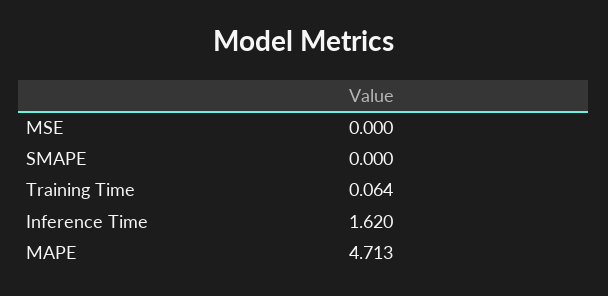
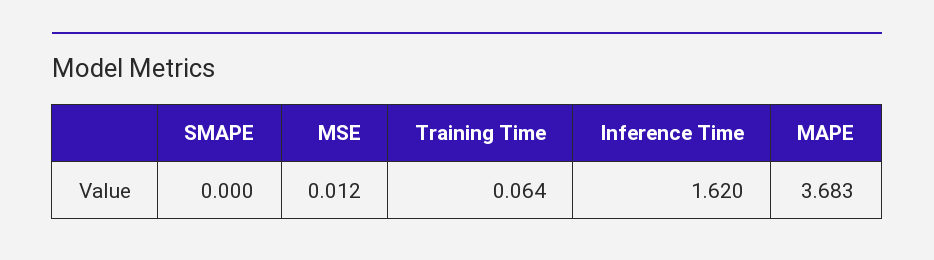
MSE: 0 -> 0.012
MAPE: 4.713 -> 3.683

